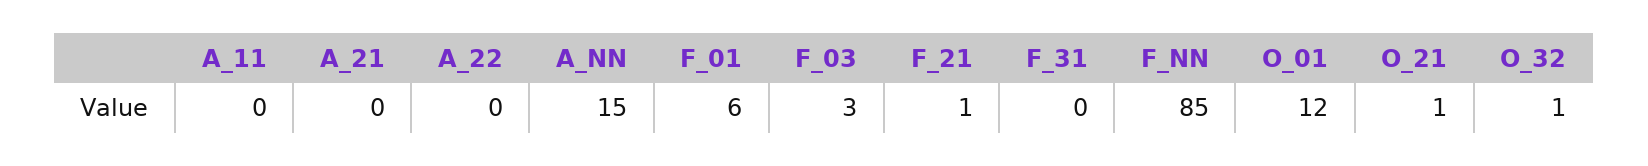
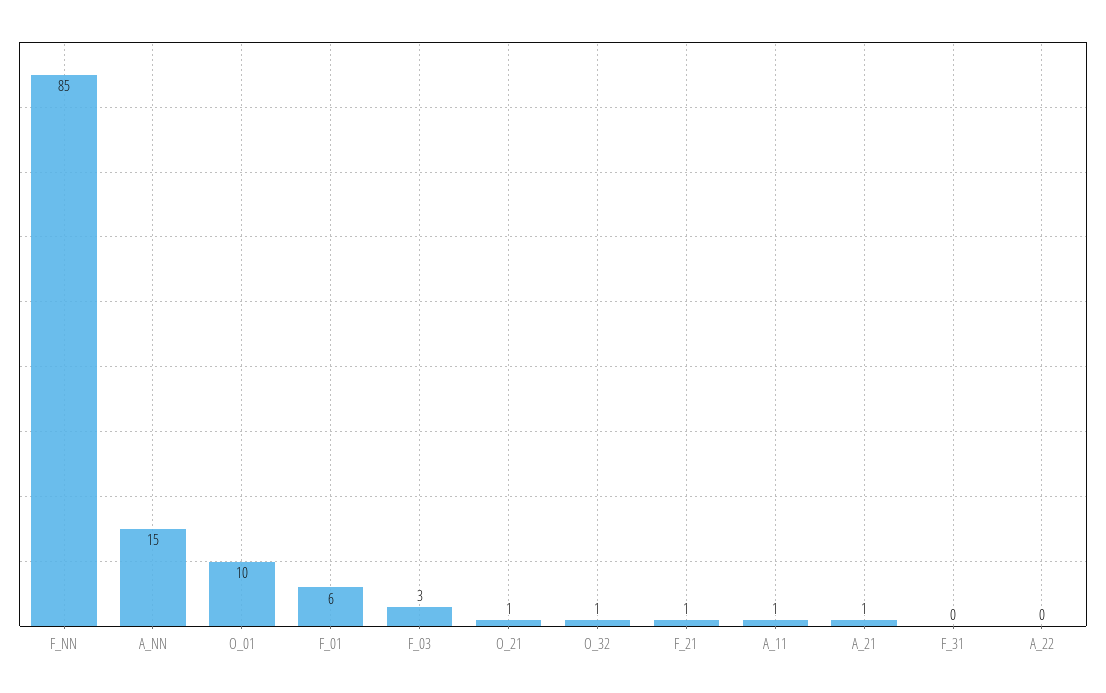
A_11: 0 -> 1
A_21: 0 -> 1
O_01: 12 -> 10

